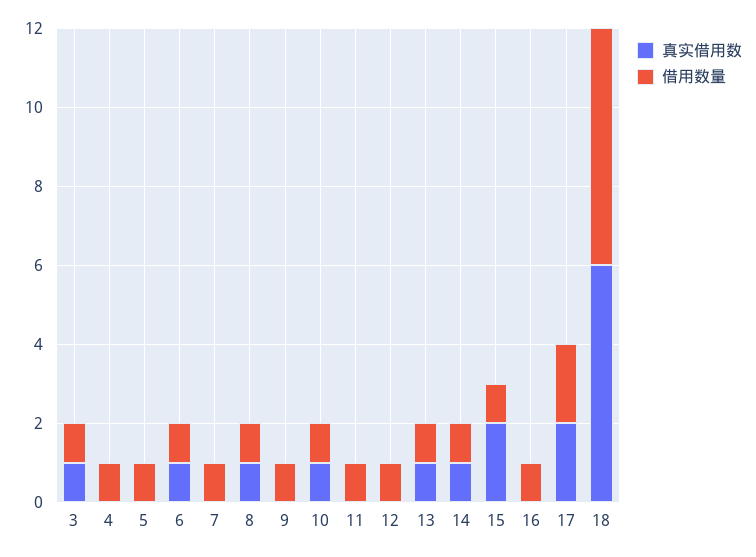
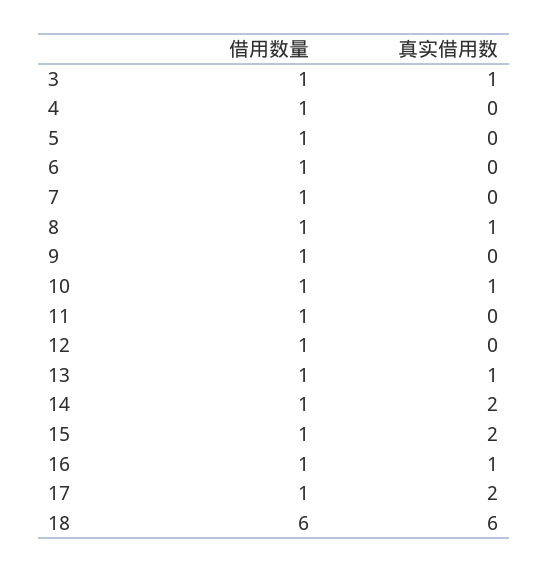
真实借用数, 6: 1 -> 0
真实借用数, 14: 1 -> 2
真实借用数, 16: 0 -> 1
借用数量, 17: 2 -> 1

